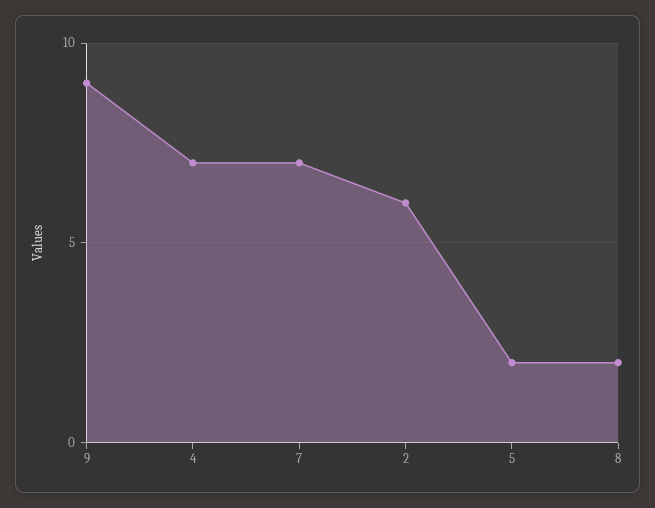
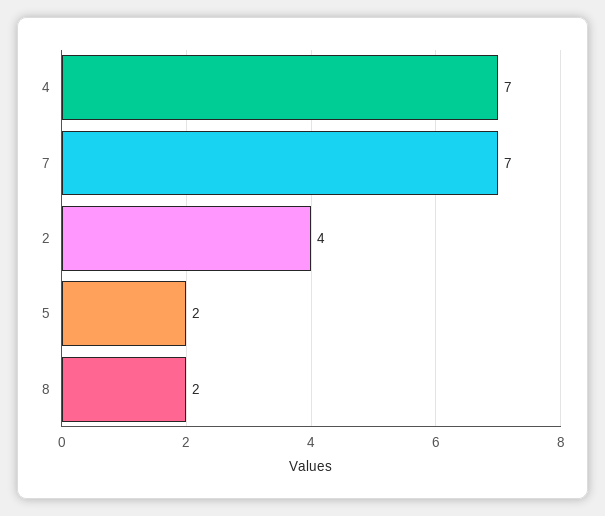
9: 9 -> none
2: 6 -> 4

